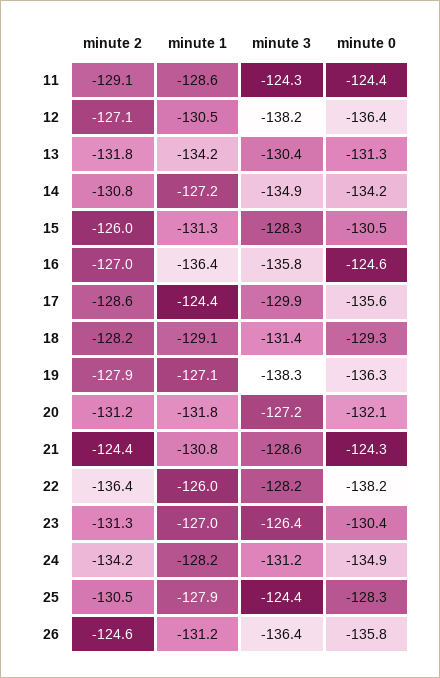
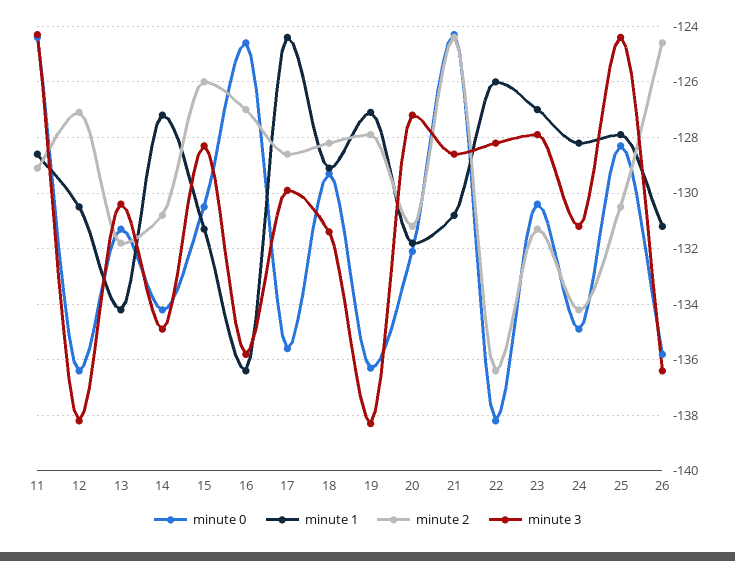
minute 3, 23: -126.4 -> -128

